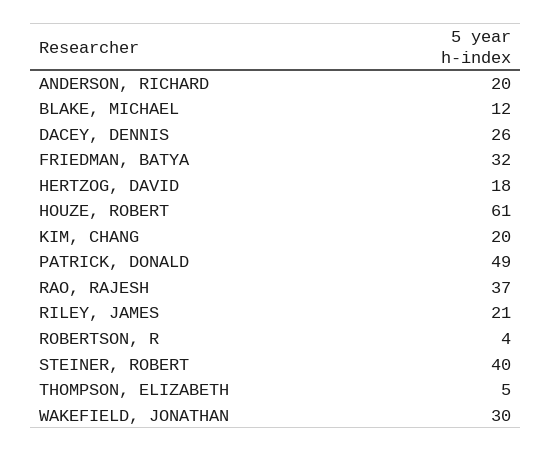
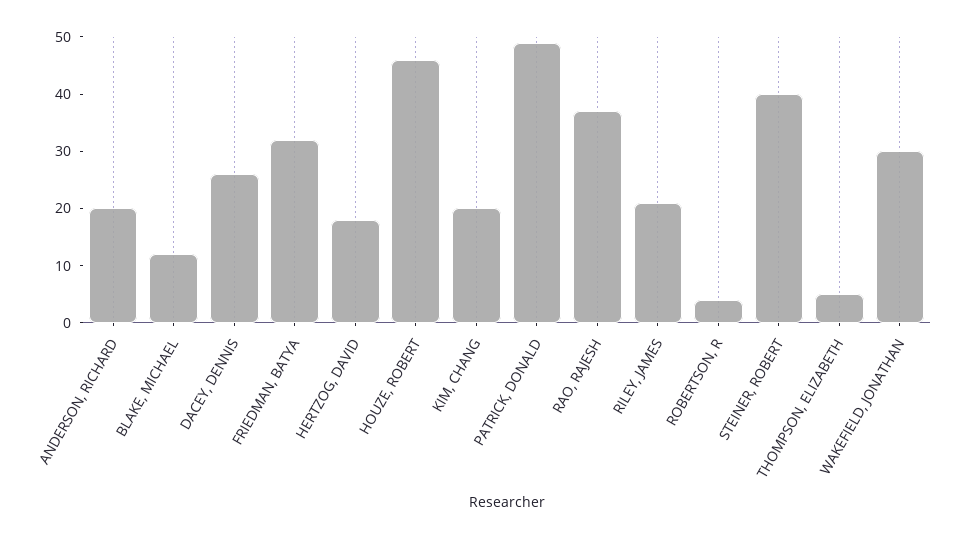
HOUZE, ROBERT: 61 -> 45

